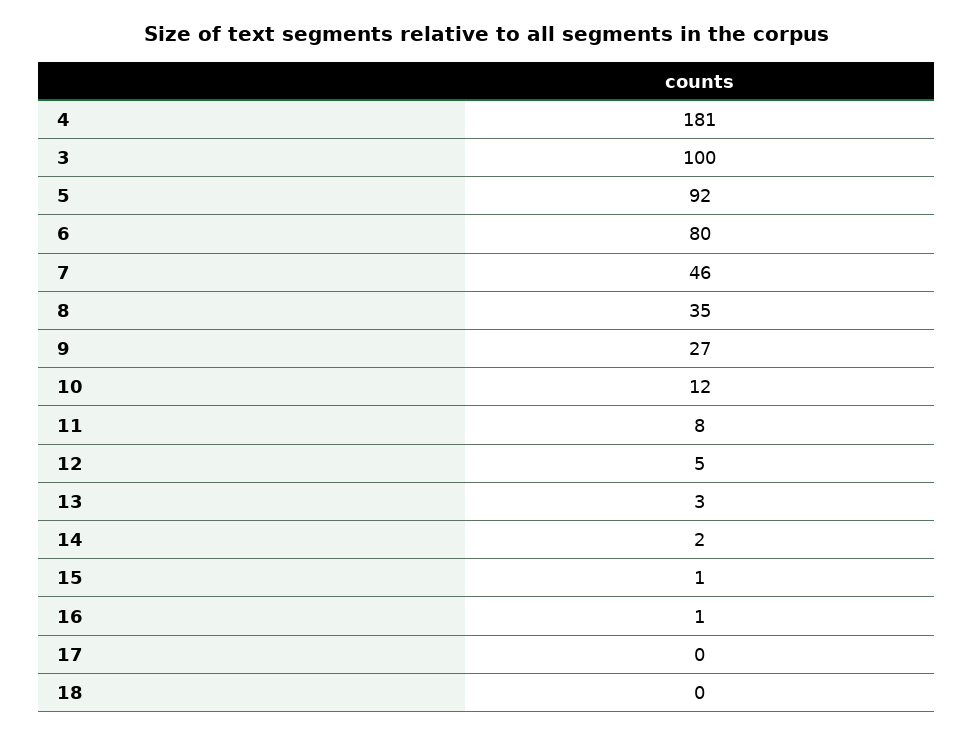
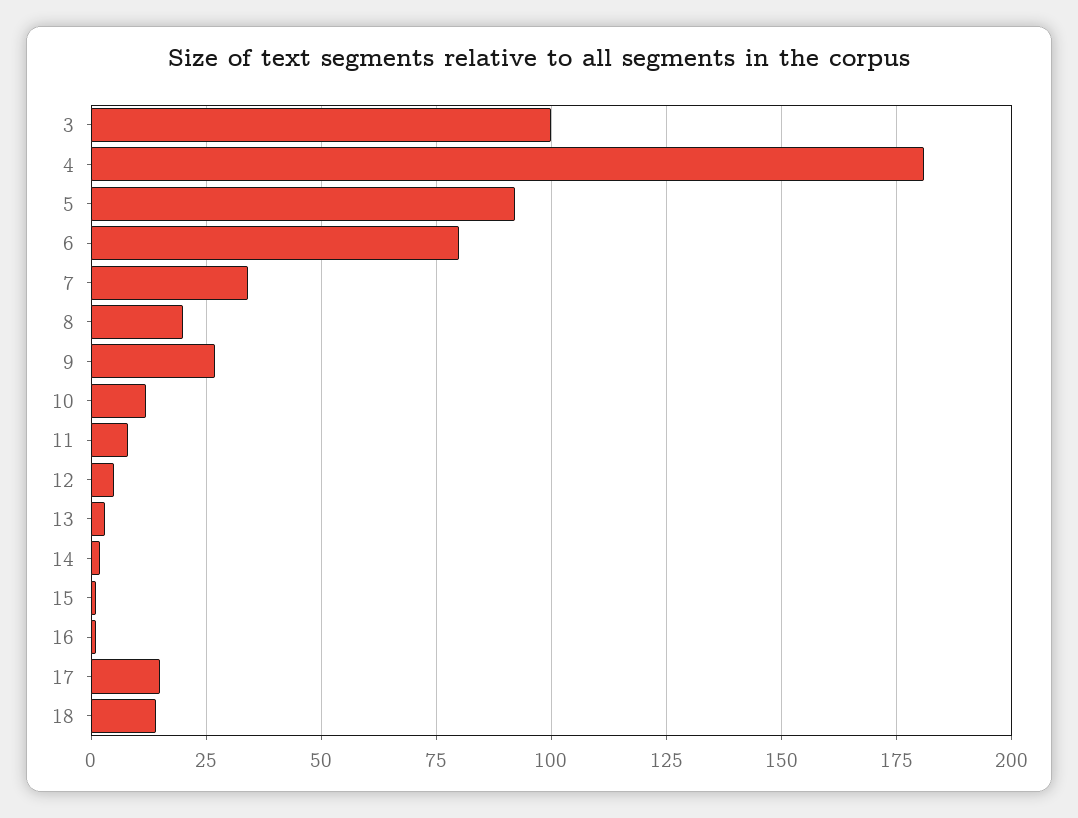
7: 46 -> 35
8: 35 -> 20
17: 0 -> 15
18: 0 -> 15

